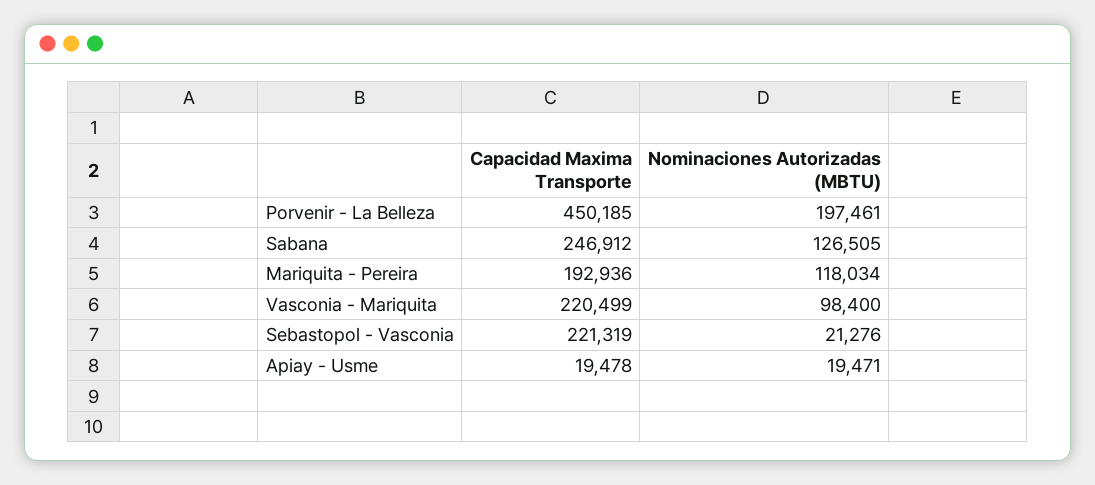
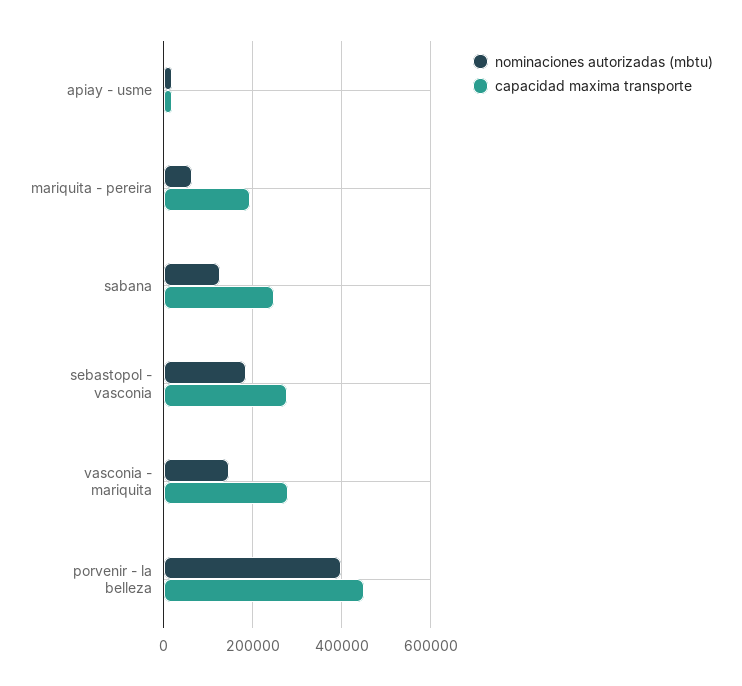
Nominaciones Autorizadas (MBTU), Porvenir - La Belleza: 197461 -> 400000
Nominaciones Autorizadas (MBTU), Mariquita - Pereira: 118034 -> 60000
Capacidad Maxima Transporte, Vasconia - Mariquita: 220499 -> 280000
Nominaciones Autorizadas (MBTU), Vasconia - Mariquita: 98400 -> 140000
Capacidad Maxima Transporte, Sebastopol - Vasconia: 221319 -> 280000
Nominaciones Autorizadas (MBTU), Sebastopol - Vasconia: 21276 -> 180000

